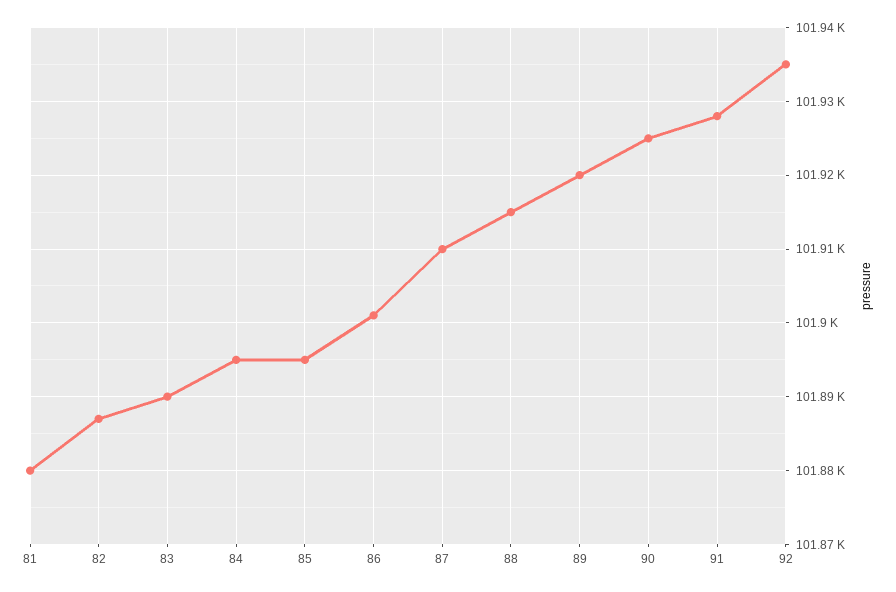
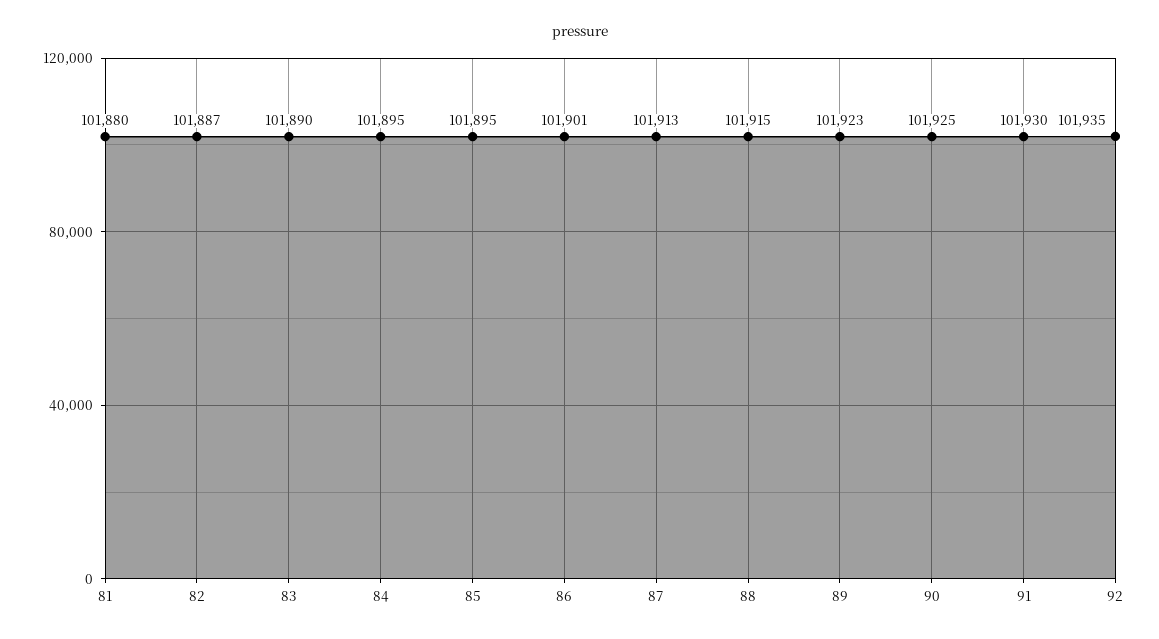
87: 101910 -> 101913
89: 101920 -> 101923
91: 101928 -> 101930

